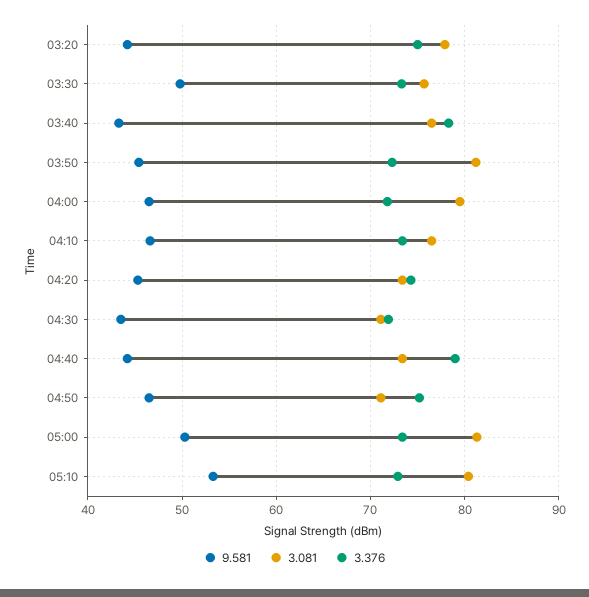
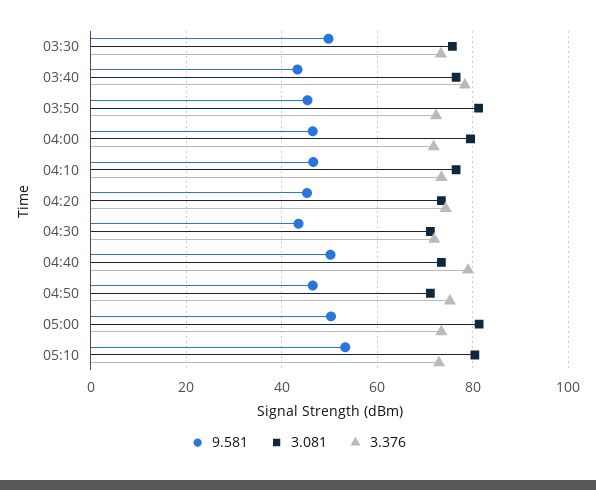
9.581, 03:20: 44 -> none
3.081, 03:20: 78 -> none
3.376, 03:20: 75 -> none
9.581, 04:40: 44 -> 50

